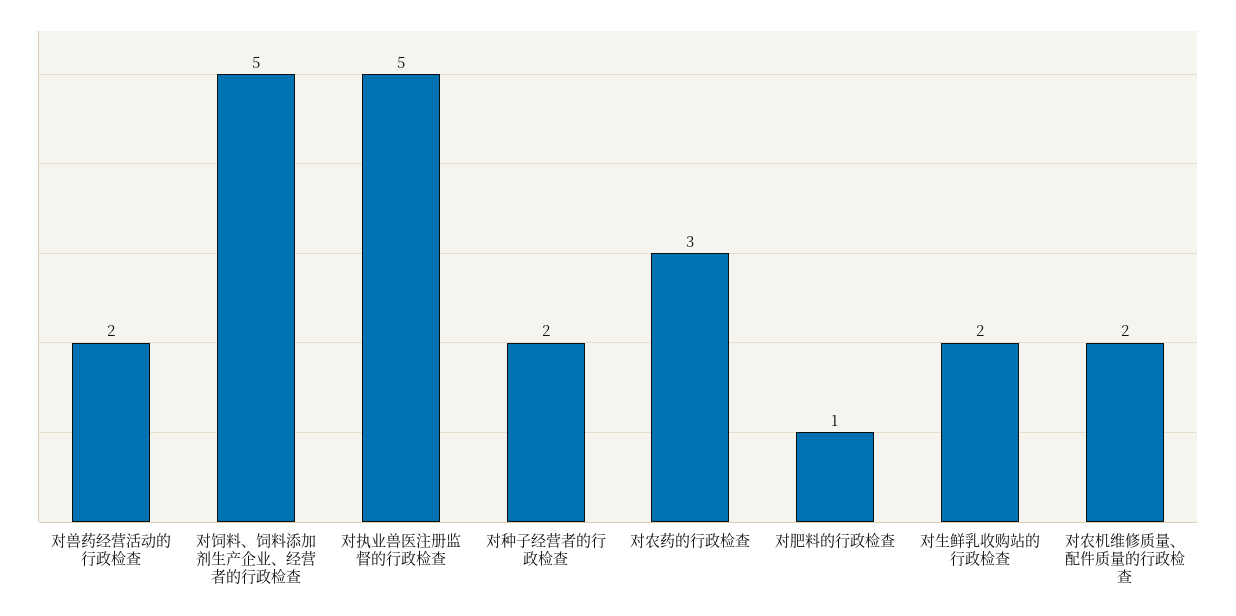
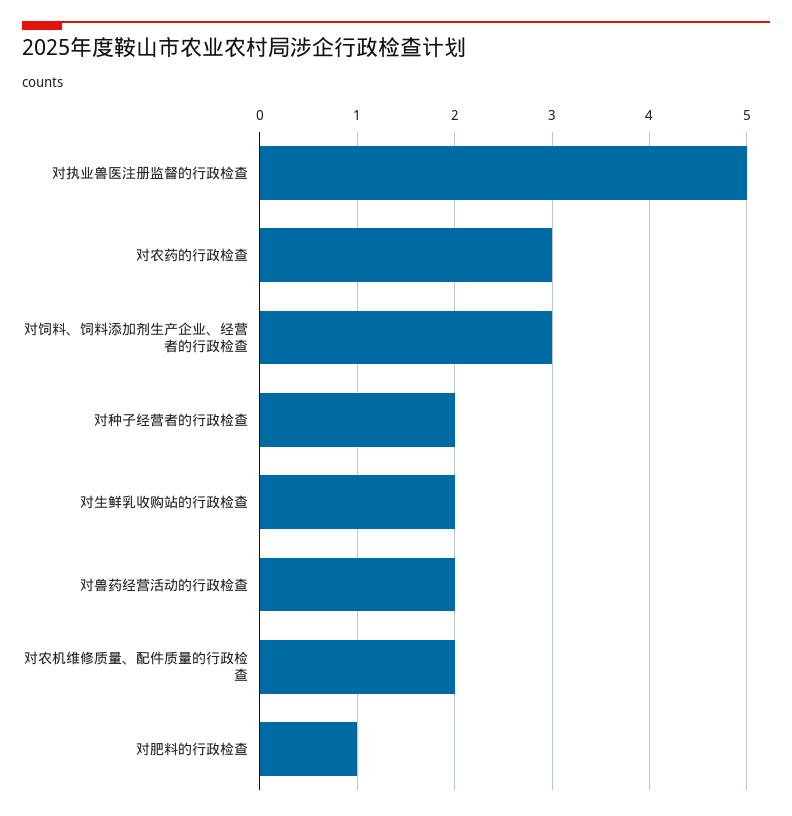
对饲料、饲料添加剂生产企业、经营者的行政检查: 5 -> 3

